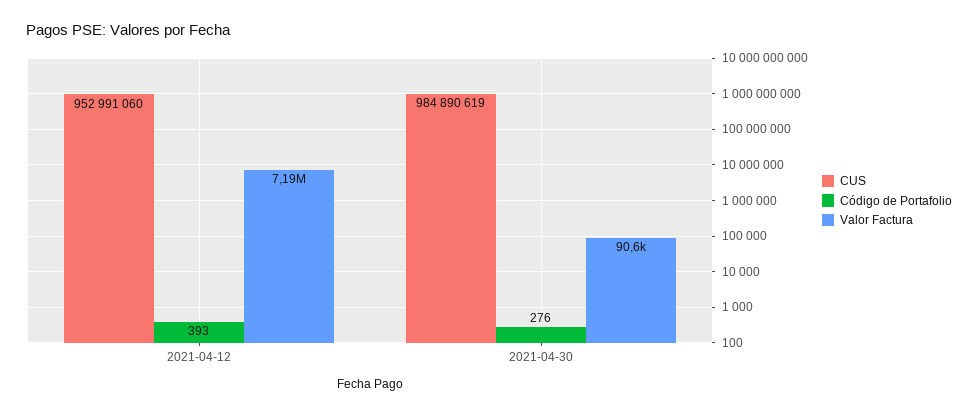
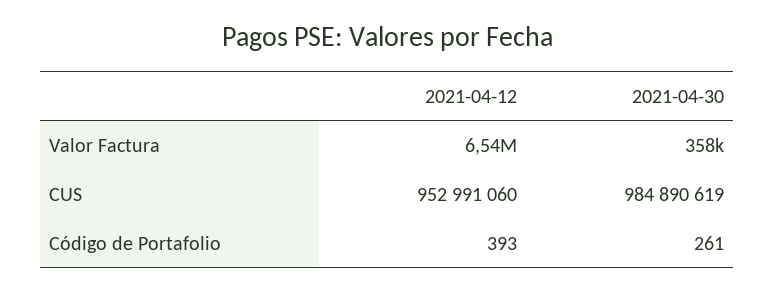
Valor Factura, 2021-04-12: 7190000 -> 6540000
Código de Portafolio, 2021-04-30: 276 -> 261
Valor Factura, 2021-04-30: 90600 -> 358000

